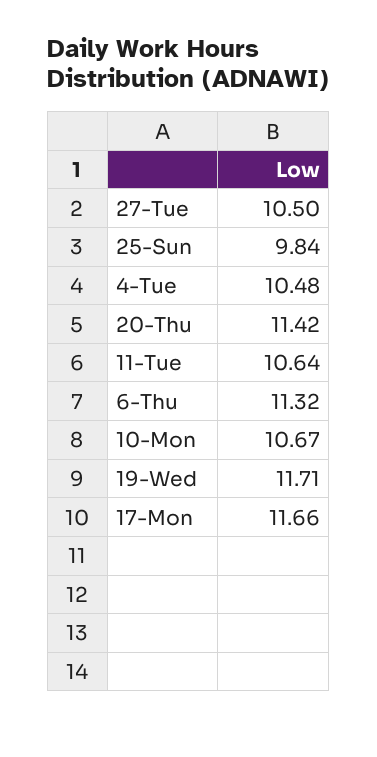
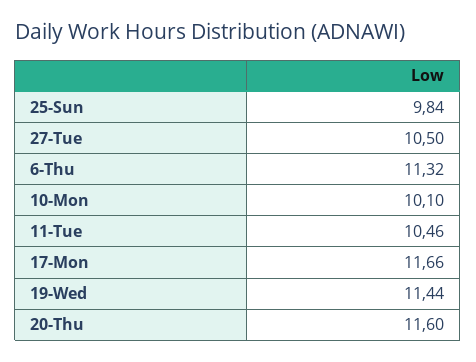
4-Tue: 10.48 -> none
20-Thu: 11.42 -> 11.6
11-Tue: 10.64 -> 10.46
10-Mon: 10.67 -> 10.1
19-Wed: 11.71 -> 11.44

